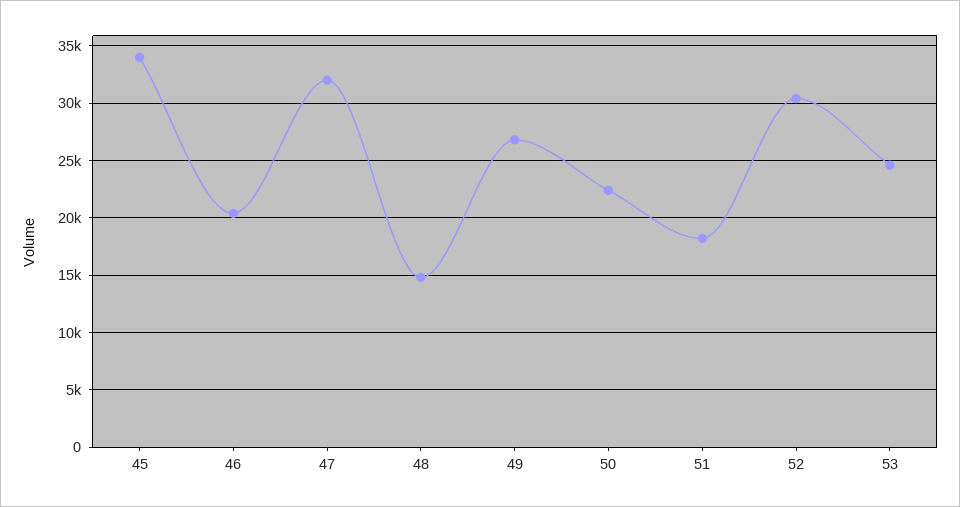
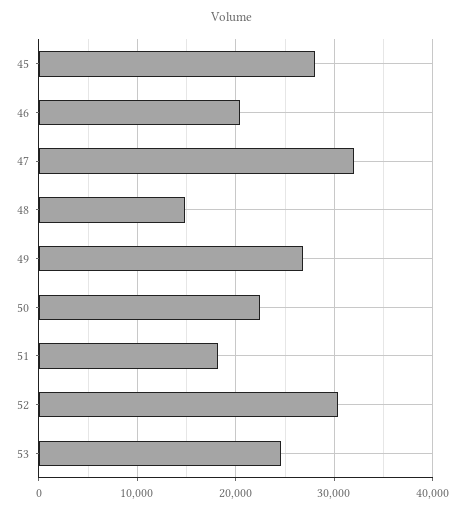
45: 34000 -> 28000

